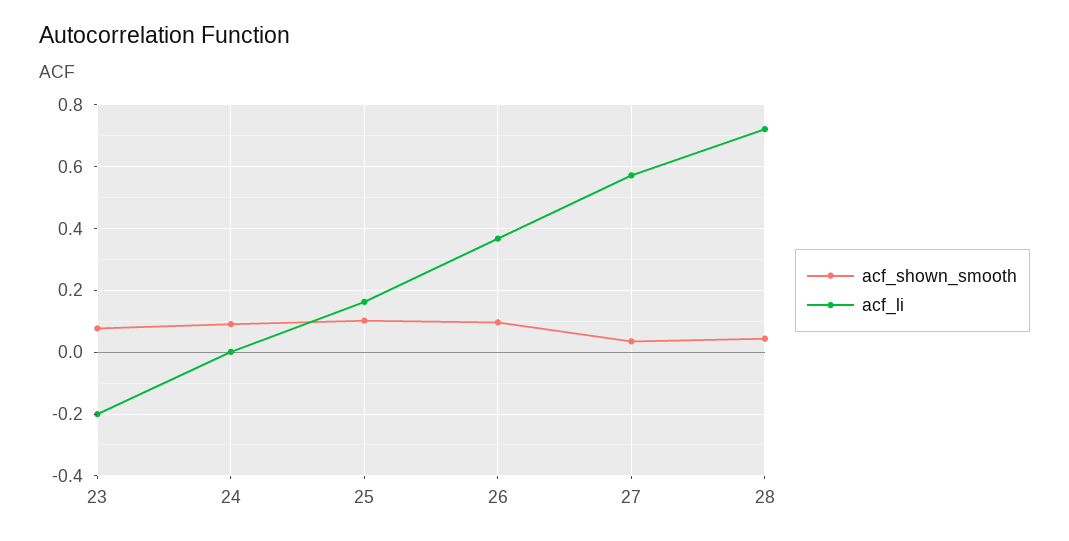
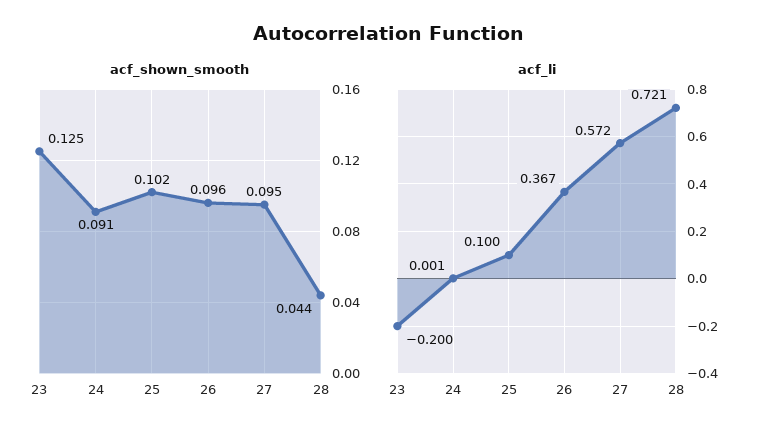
acf_shown_smooth, 23: 0.08 -> 0.125
acf_li, 25: 0.16 -> 0.1
acf_shown_smooth, 27: 0.04 -> 0.095

